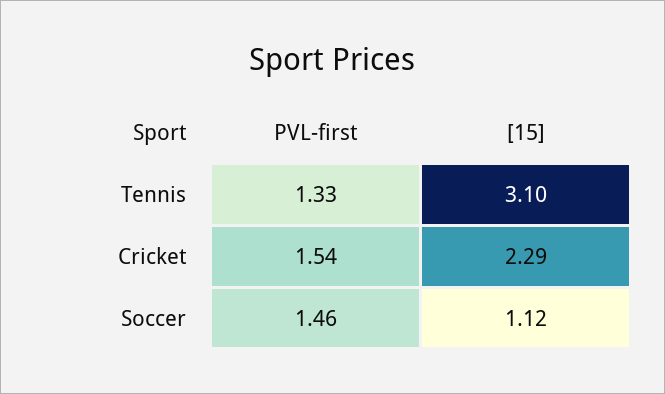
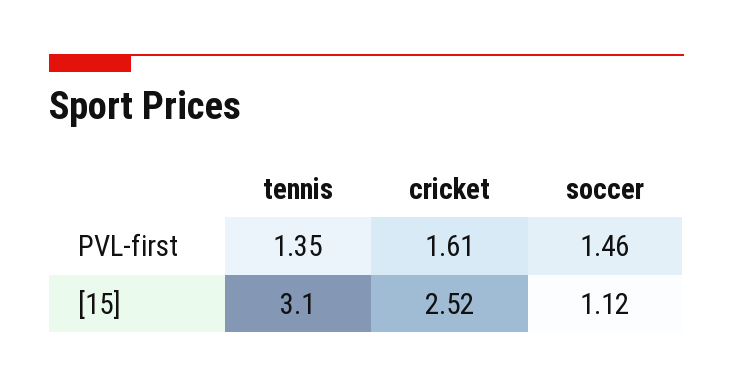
PVL-first, Tennis: 1.33 -> 1.35
PVL-first, Cricket: 1.54 -> 1.61
[15], Cricket: 2.29 -> 2.52

